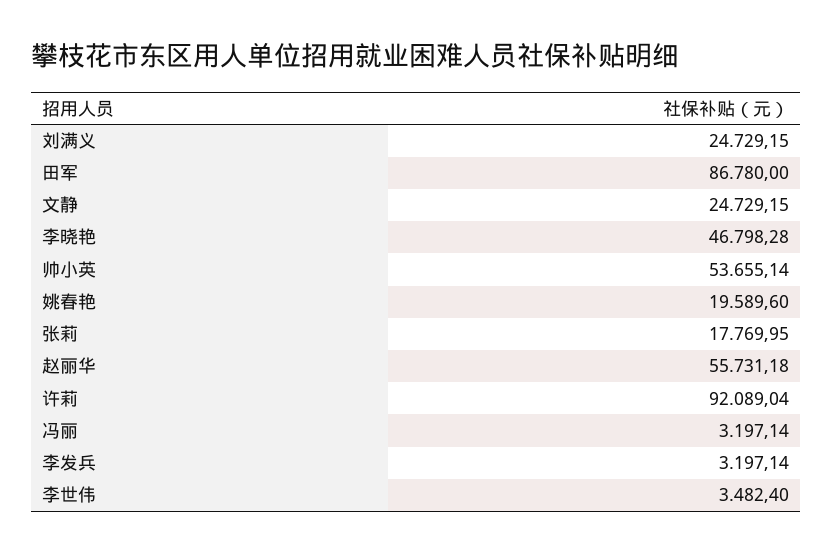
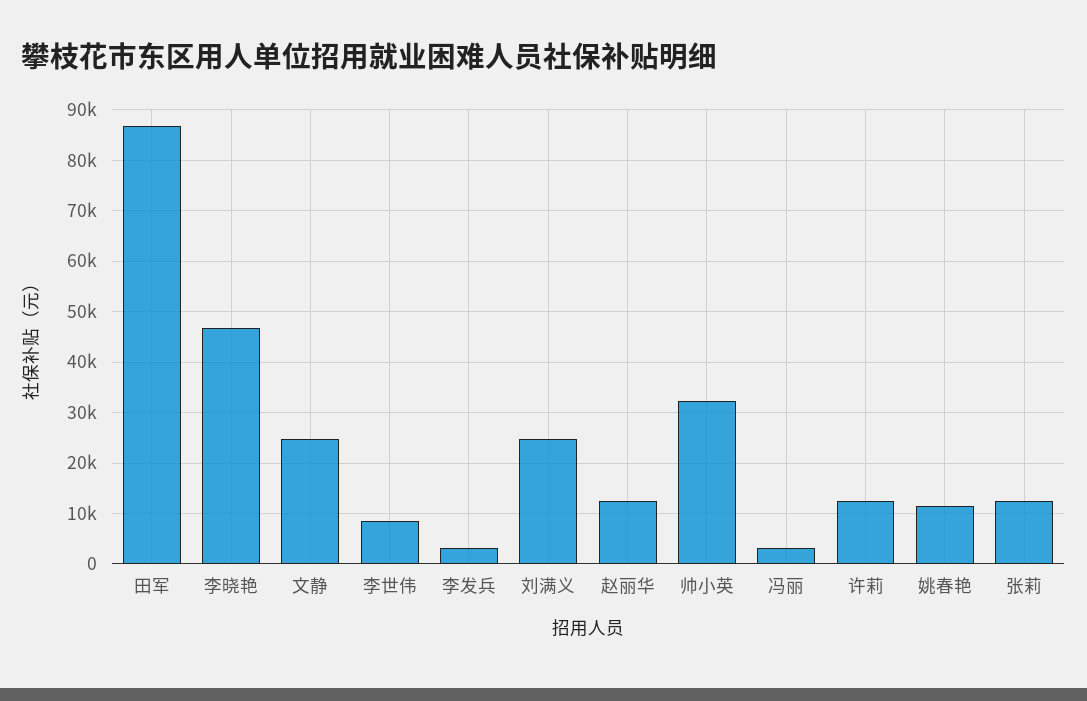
帅小英: 53655.14 -> 32000
姚春艳: 19589.6 -> 12000
张莉: 17769.95 -> 12000
赵丽华: 55731.18 -> 12000
许莉: 92089.04 -> 12000
李世伟: 3482.4 -> 8000

